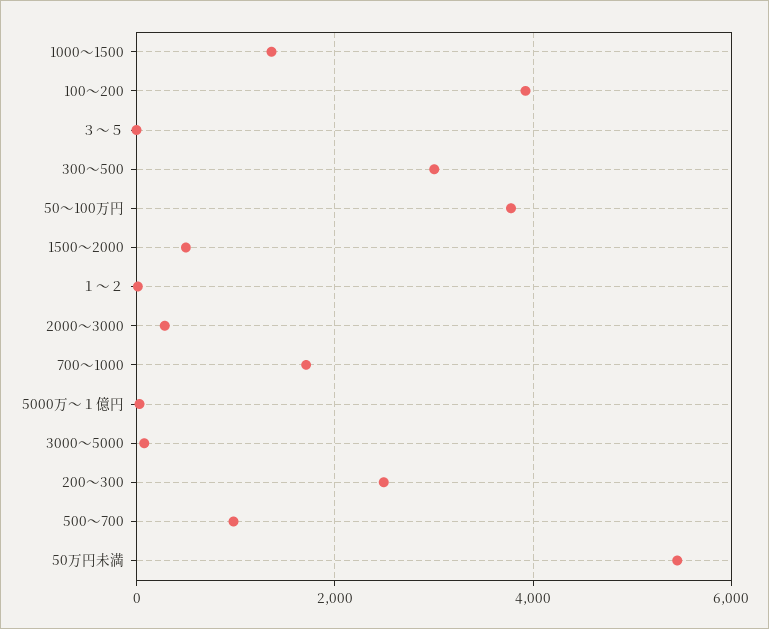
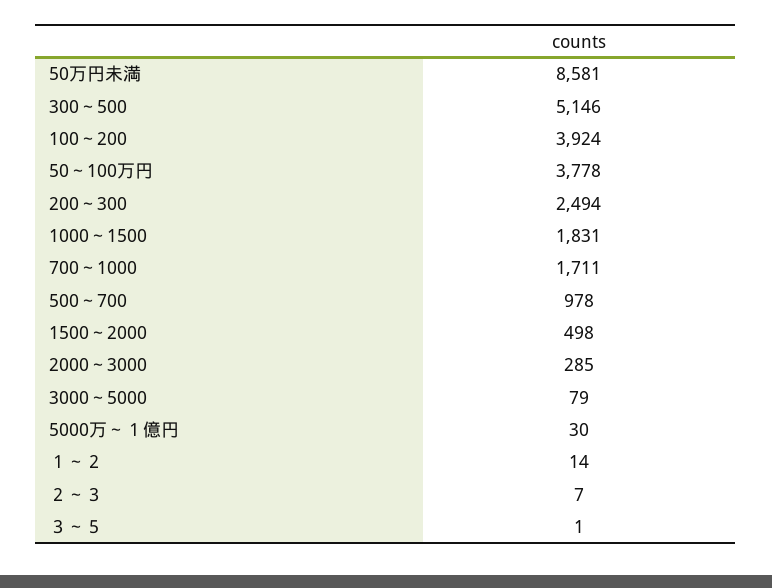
1000～1500: 1400 -> 1831
300～500: 3000 -> 5146
50万円未満: 5400 -> 8581
２～３: none -> 7

